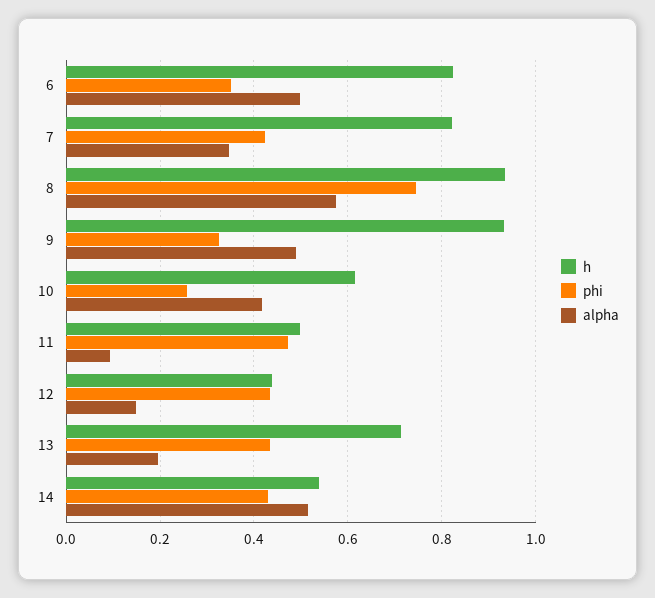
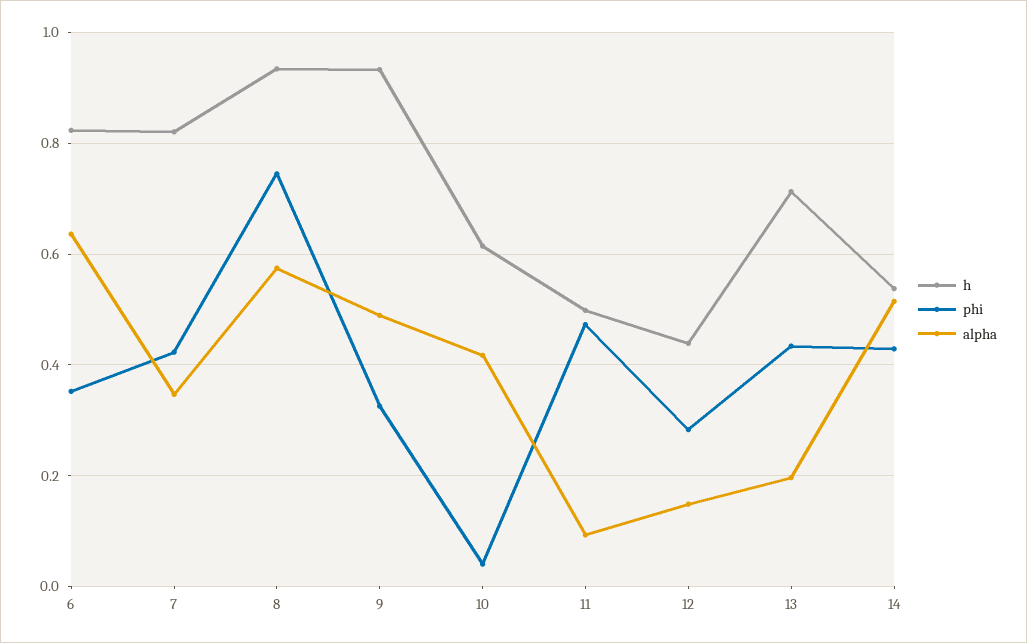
alpha, 6: 0.5 -> 0.64
phi, 10: 0.26 -> 0.04
phi, 12: 0.44 -> 0.28

